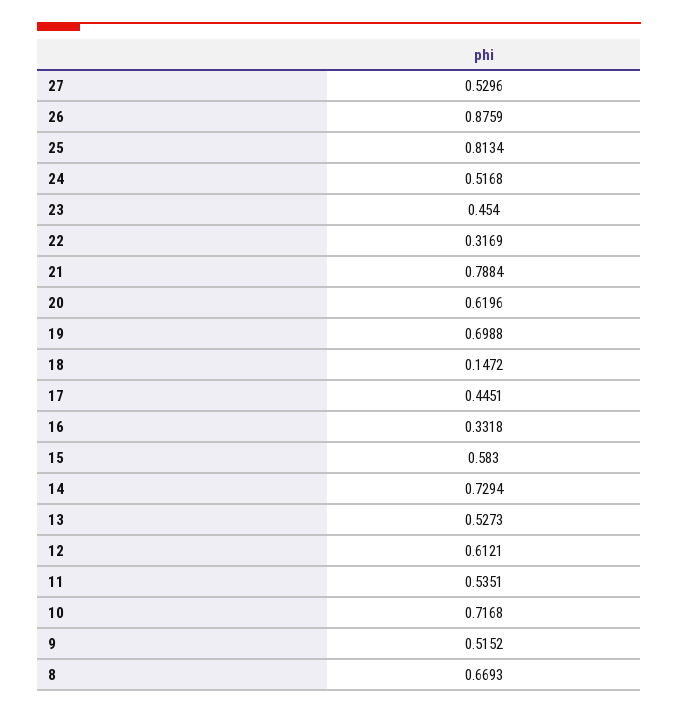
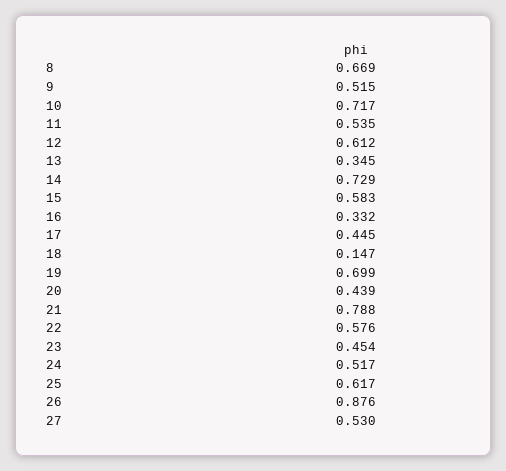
25: 0.8134 -> 0.617
22: 0.3169 -> 0.576
20: 0.6196 -> 0.439
13: 0.5273 -> 0.345

